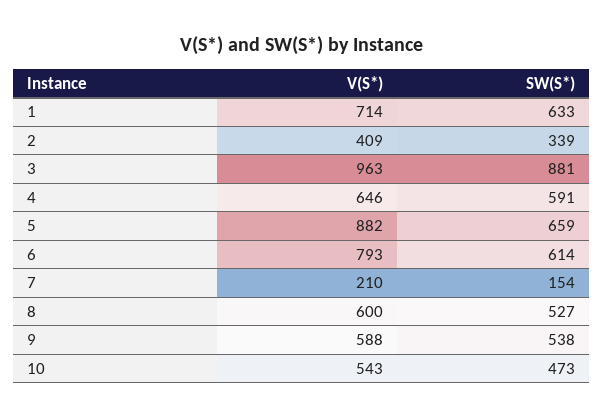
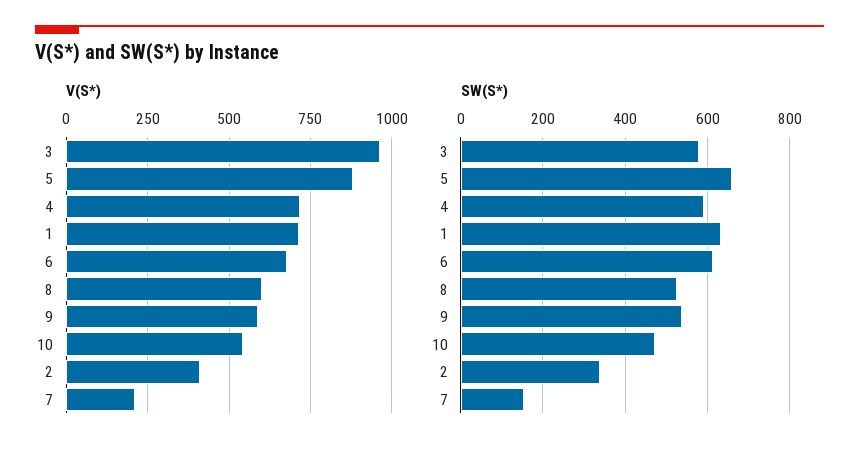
SW(S*), 3: 881 -> 580
V(S*), 4: 646 -> 725
V(S*), 6: 793 -> 675

